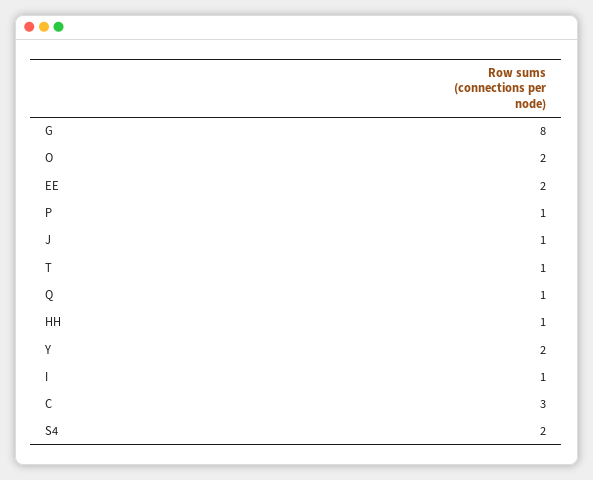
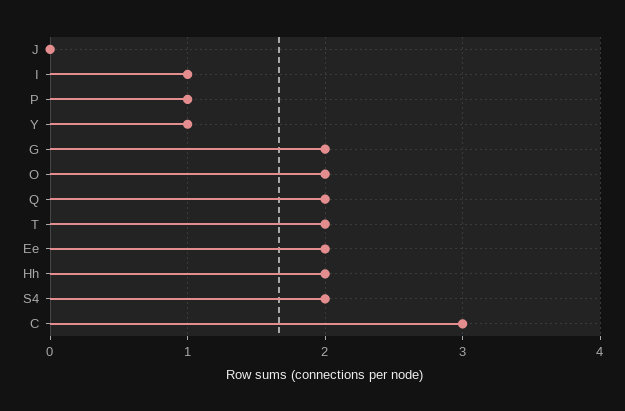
G: 8 -> 2
J: 1 -> 0
T: 1 -> 2
Q: 1 -> 2
HH: 1 -> 2
Y: 2 -> 1

